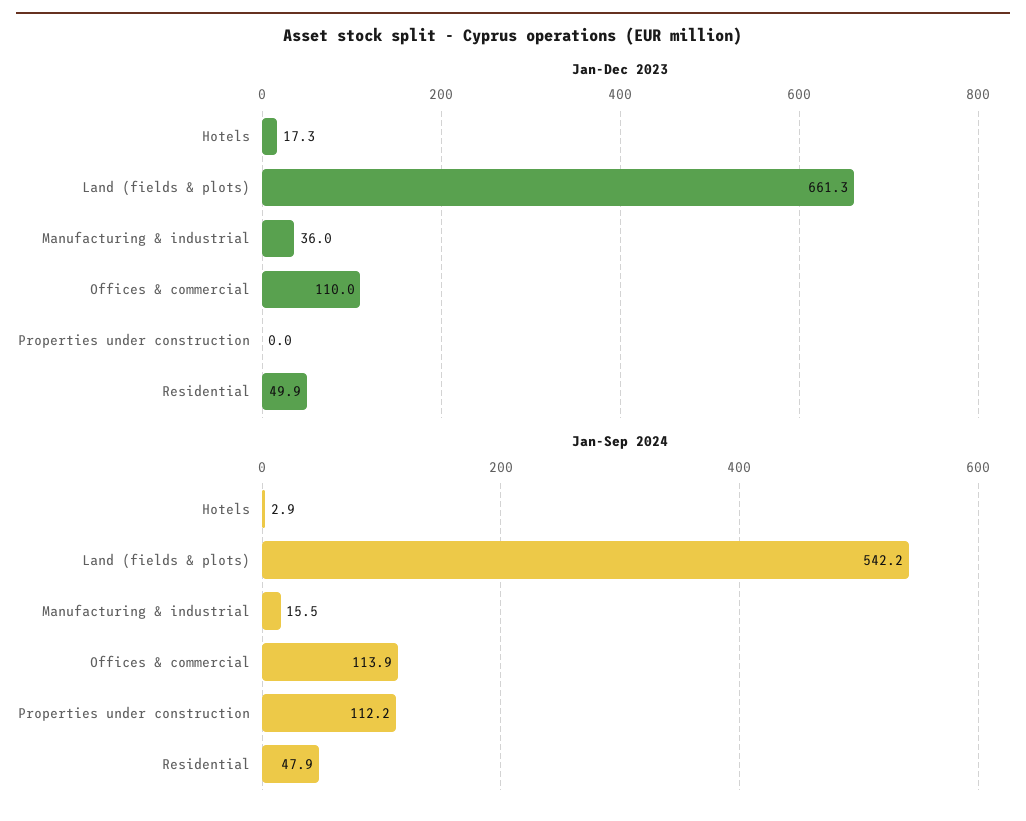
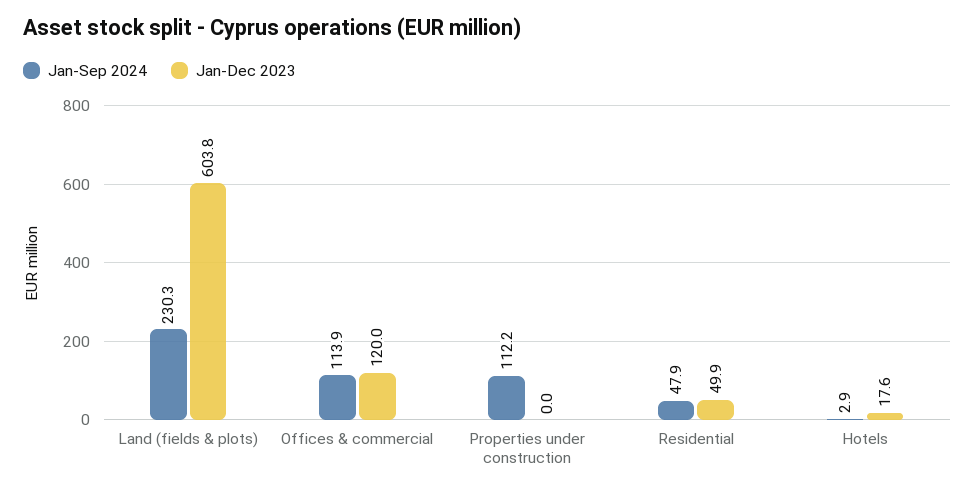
Jan-Dec 2023, Hotels: 17.3 -> 17.6
Jan-Dec 2023, Land (fields & plots): 661.3 -> 603.8
Jan-Dec 2023, Manufacturing & industrial: 36 -> none
Jan-Dec 2023, Offices & commercial: 110 -> 120
Jan-Sep 2024, Land (fields & plots): 542.2 -> 230.3
Jan-Sep 2024, Manufacturing & industrial: 15.5 -> none

